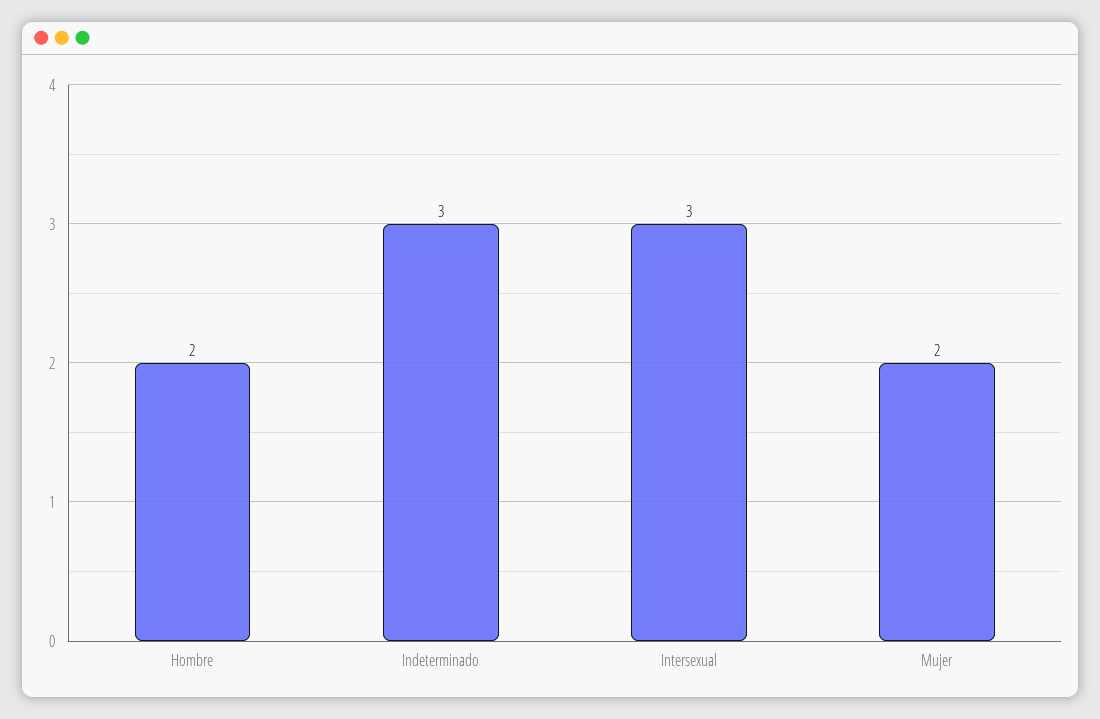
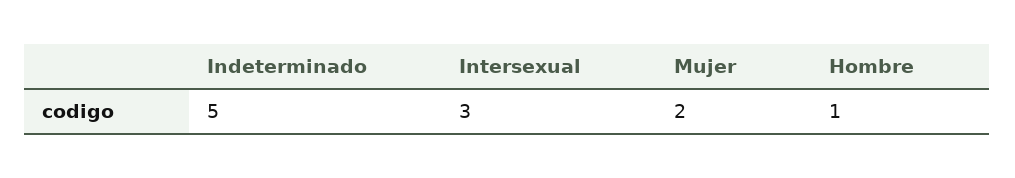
Hombre: 2 -> 1
Indeterminado: 3 -> 5

